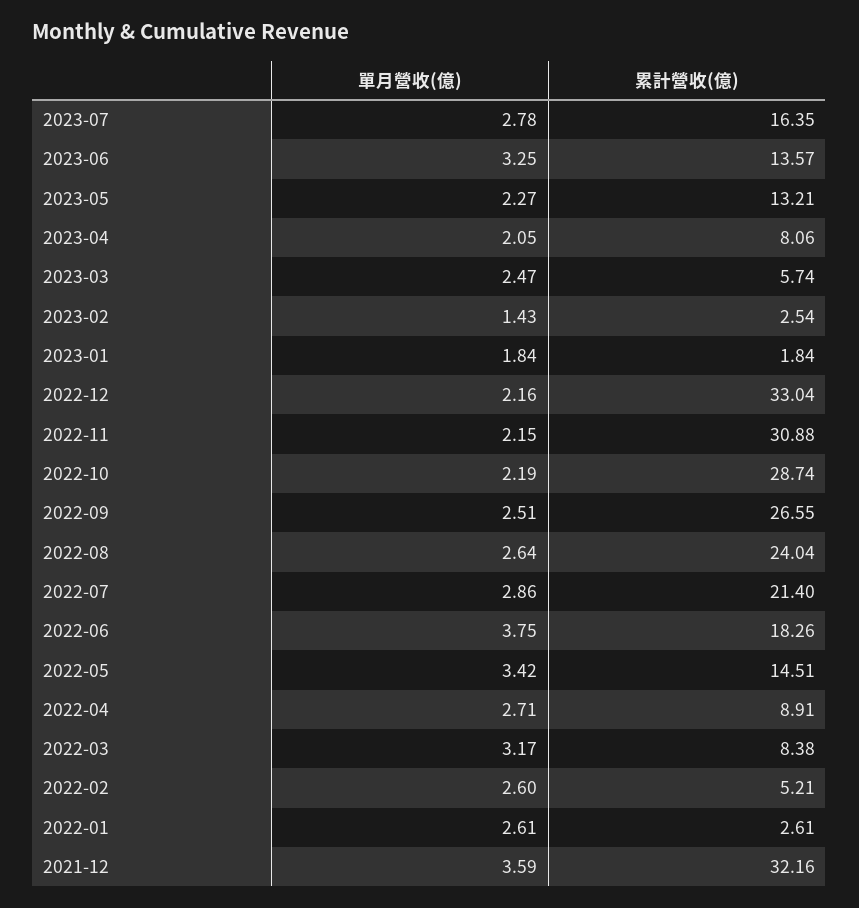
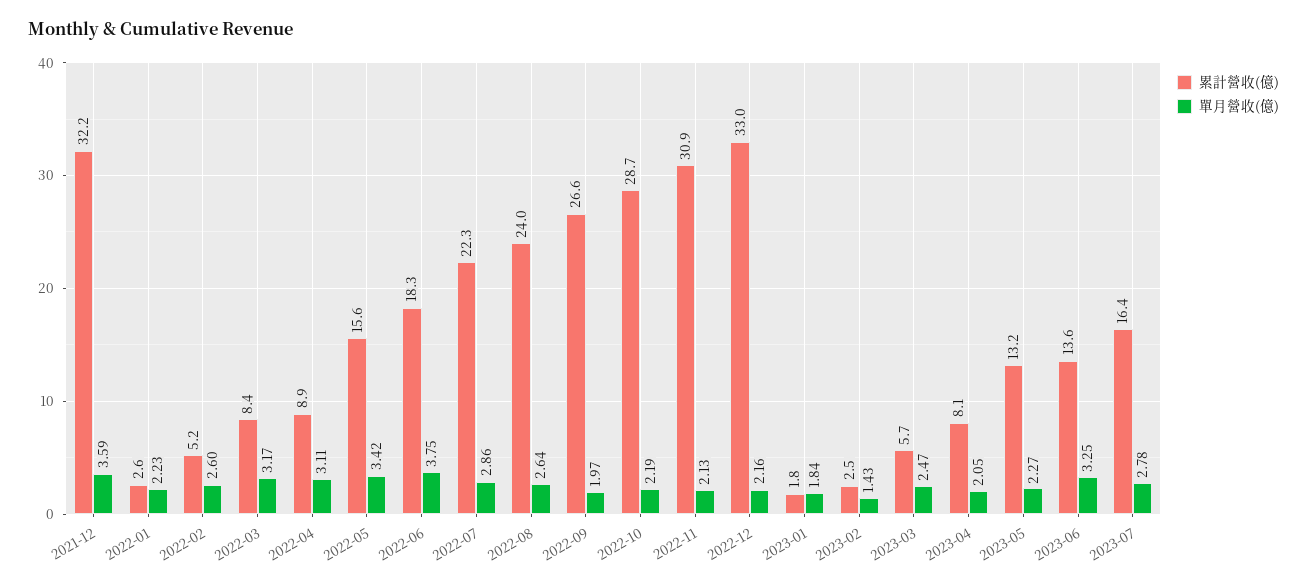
單月營收(億), 2022-11: 2.15 -> 2.13
單月營收(億), 2022-09: 2.51 -> 1.97
累計營收(億), 2022-07: 21.4 -> 22.3
累計營收(億), 2022-05: 14.51 -> 15.6
單月營收(億), 2022-04: 2.71 -> 3.11
單月營收(億), 2022-01: 2.61 -> 2.23

